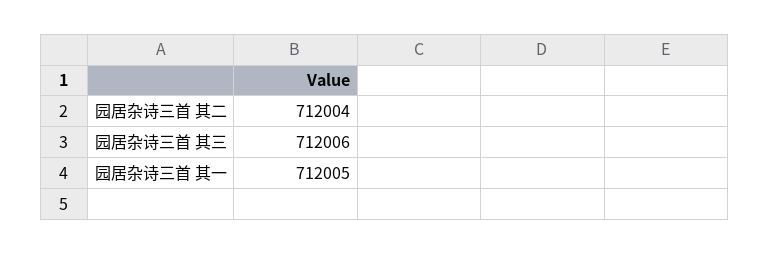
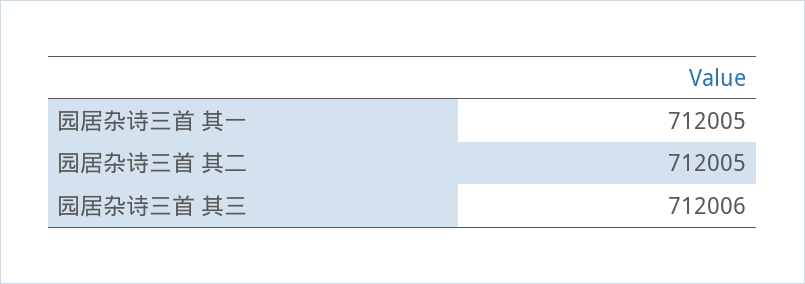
园居杂诗三首 其二: 712004 -> 712005

